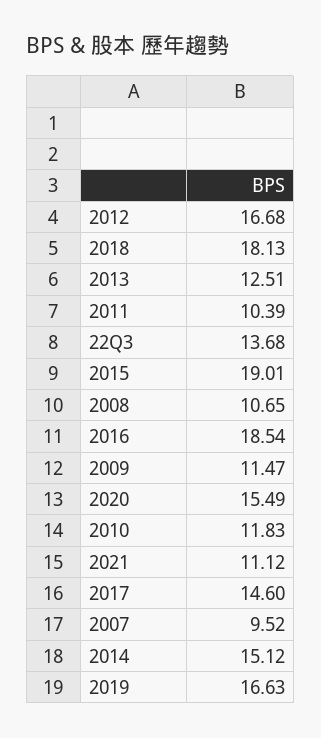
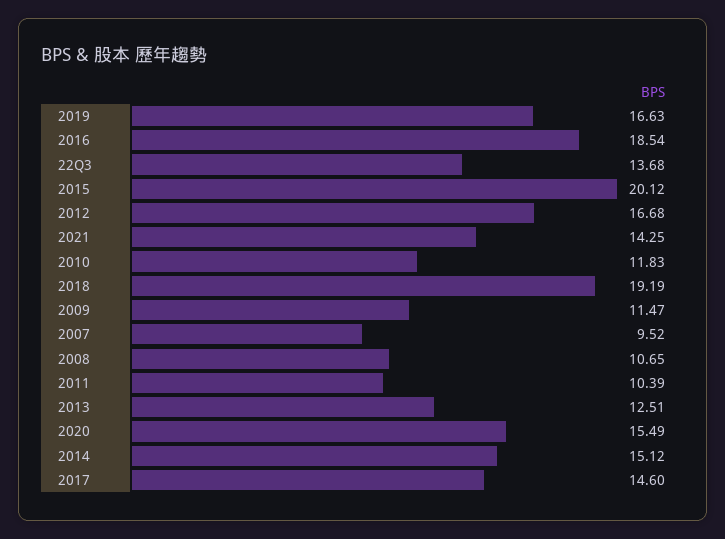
2018: 18.13 -> 19.19
2015: 19.01 -> 20.12
2021: 11.12 -> 14.25

